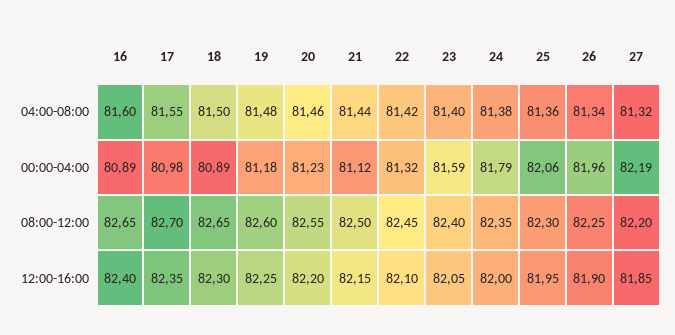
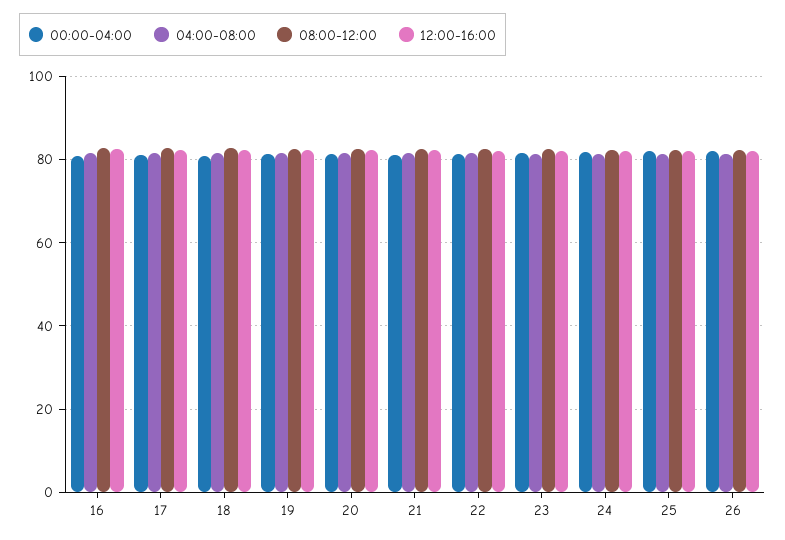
04:00-08:00, 27: 81.32 -> none
00:00-04:00, 27: 82.19 -> none
08:00-12:00, 27: 82.2 -> none
12:00-16:00, 27: 81.85 -> none

